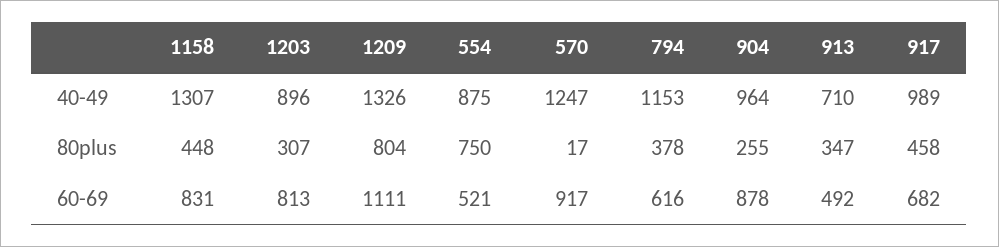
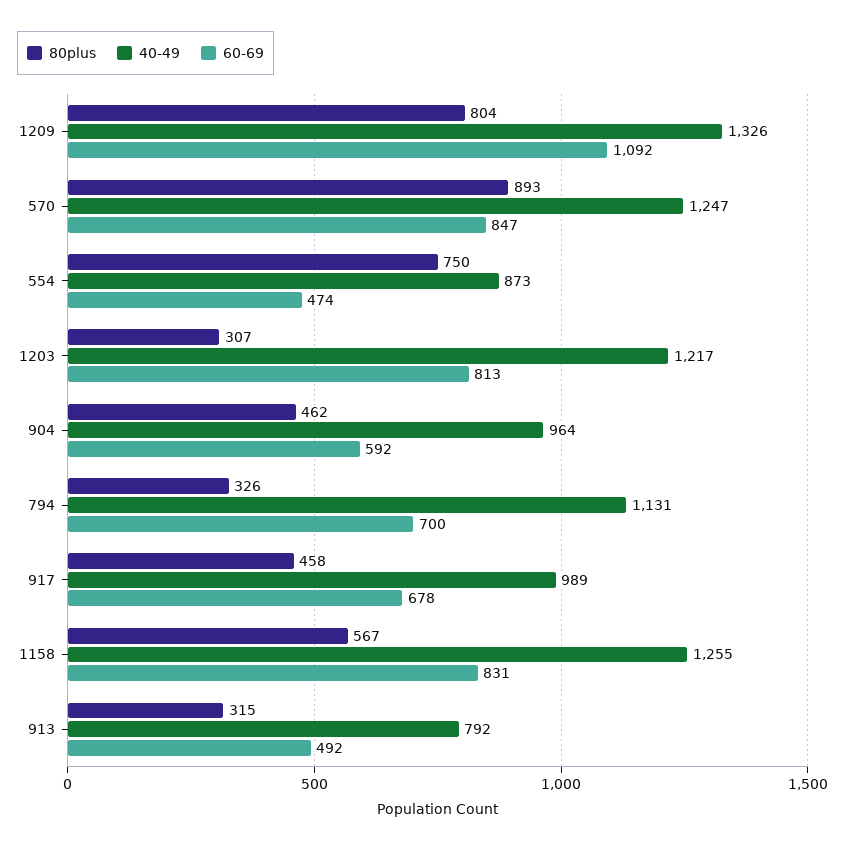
40-49, 1158: 1307 -> 1255
40-49, 1203: 896 -> 1217
40-49, 554: 875 -> 873
40-49, 794: 1153 -> 1131
40-49, 913: 710 -> 792
80plus, 1158: 448 -> 567
80plus, 570: 17 -> 893
80plus, 794: 378 -> 326
80plus, 904: 255 -> 462
80plus, 913: 347 -> 315
60-69, 1209: 1111 -> 1092
60-69, 554: 521 -> 474
60-69, 570: 917 -> 847
60-69, 794: 616 -> 700
60-69, 904: 878 -> 592
60-69, 917: 682 -> 678

